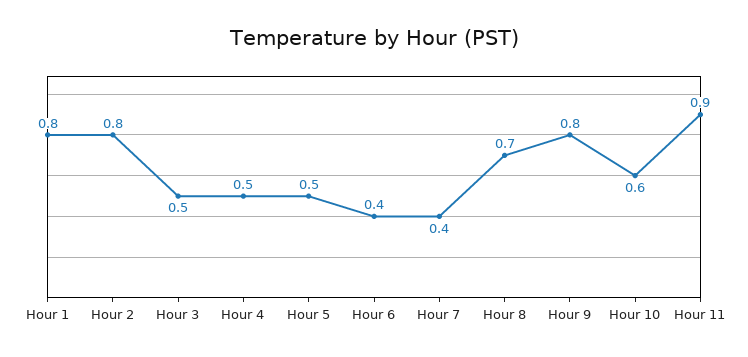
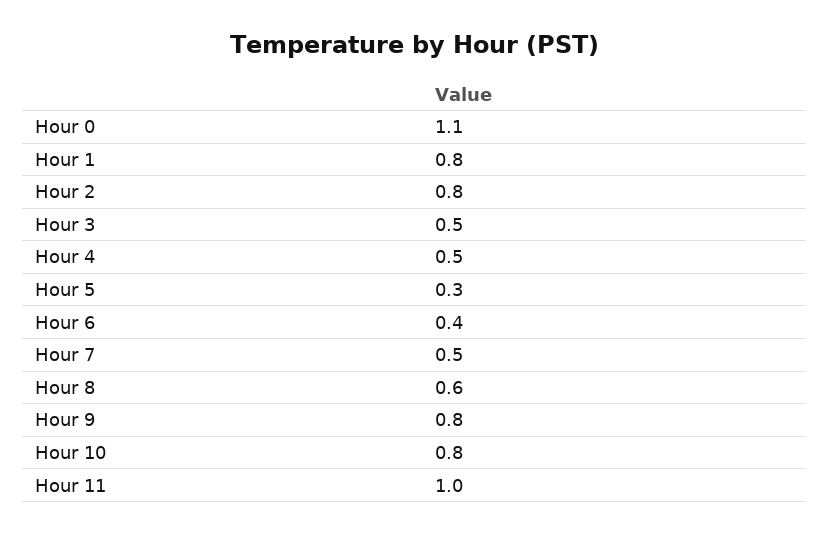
Hour 5: 0.5 -> 0.3
Hour 7: 0.4 -> 0.5
Hour 8: 0.7 -> 0.6
Hour 10: 0.6 -> 0.8
Hour 11: 0.9 -> 1
Hour 0: none -> 1.1

